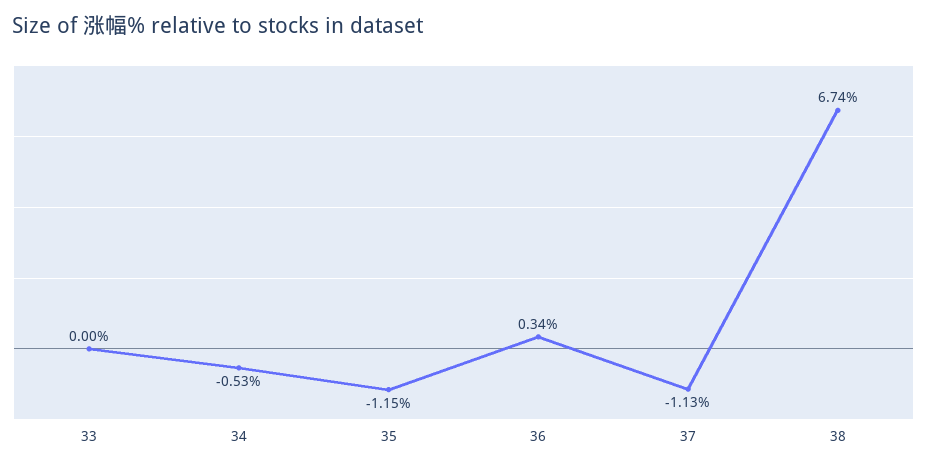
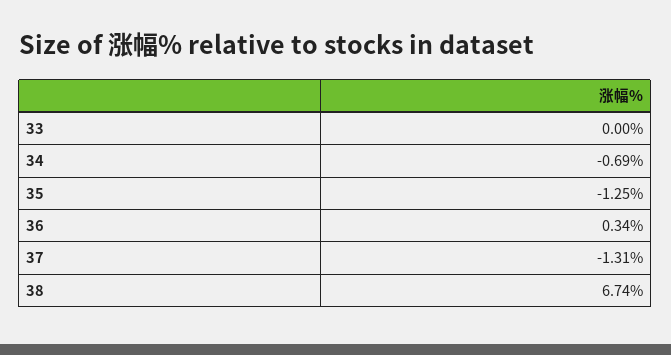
34: -0.53 -> -0.69
35: -1.15 -> -1.25
37: -1.13 -> -1.31

